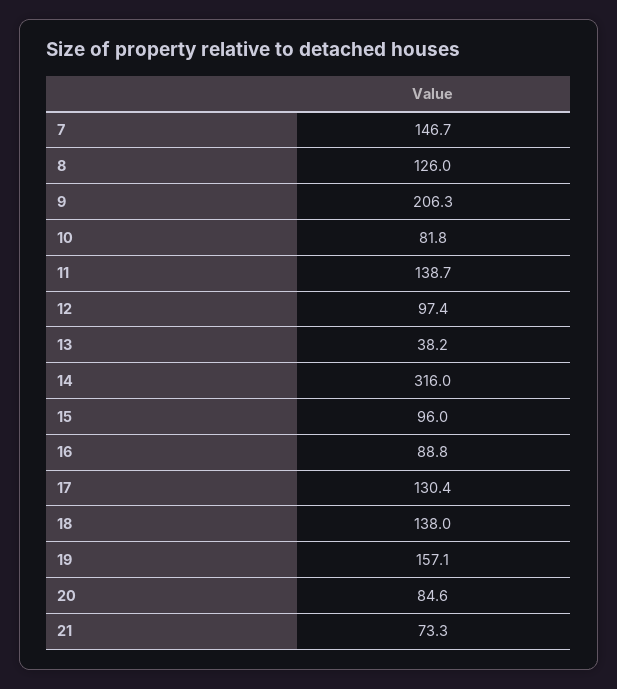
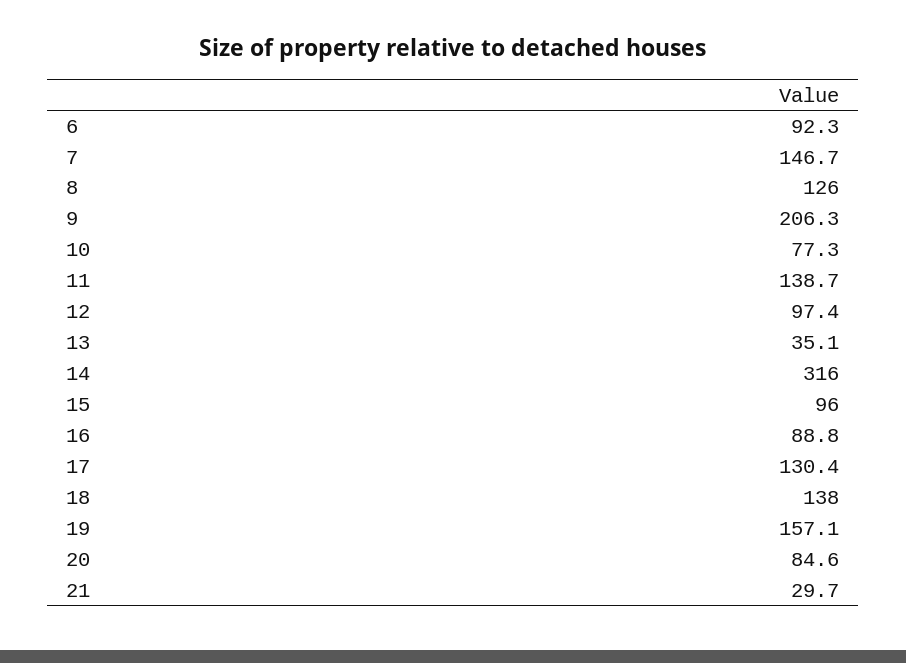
10: 81.8 -> 77.3
13: 38.2 -> 35.1
21: 73.3 -> 29.7
6: none -> 92.3

